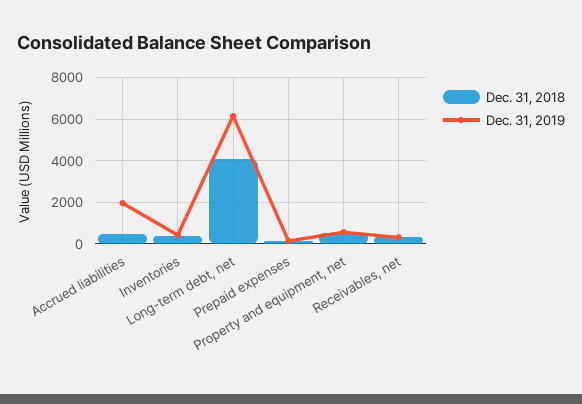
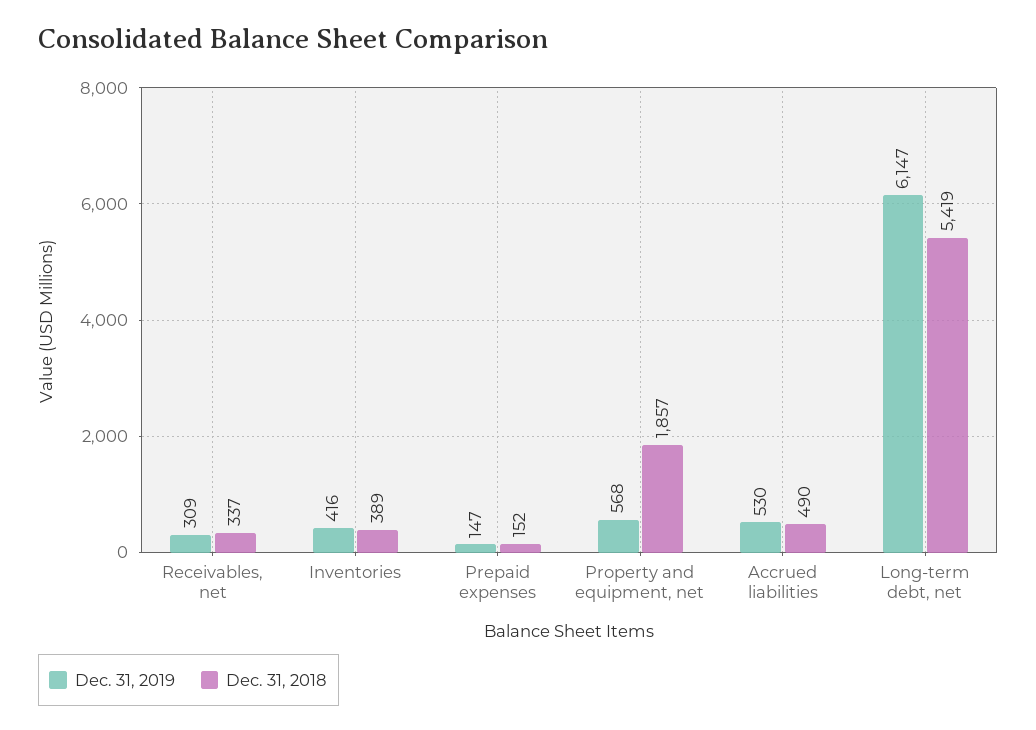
Dec. 31, 2019, Accrued liabilities: 2000 -> 530
Dec. 31, 2018, Long-term debt, net: 4000 -> 5419
Dec. 31, 2018, Property and equipment, net: 500 -> 1857

